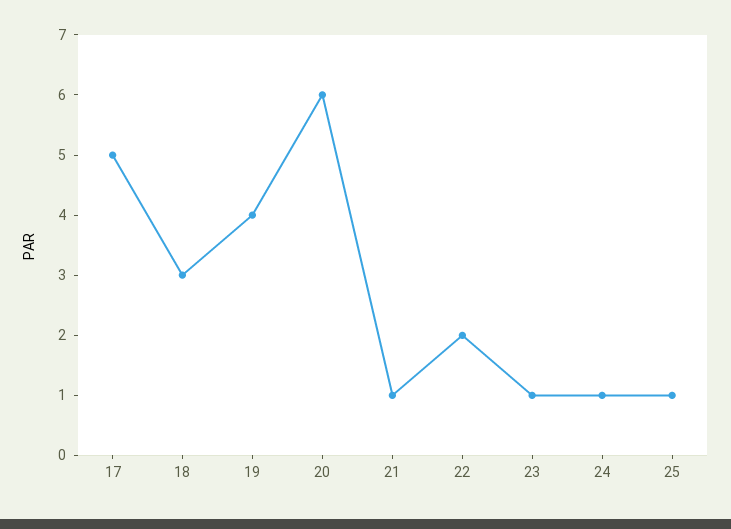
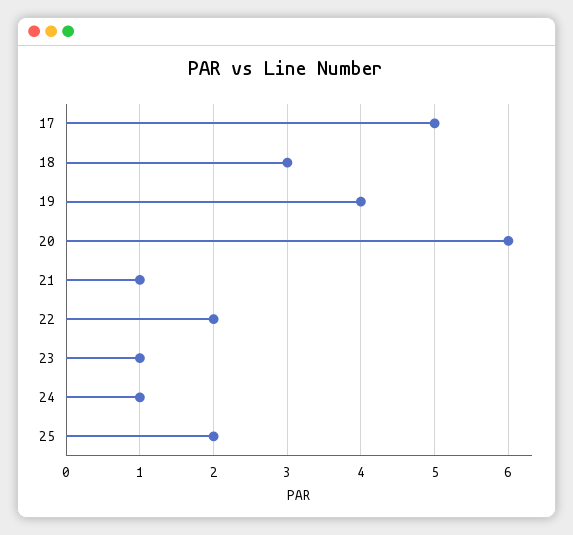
25: 1 -> 2

